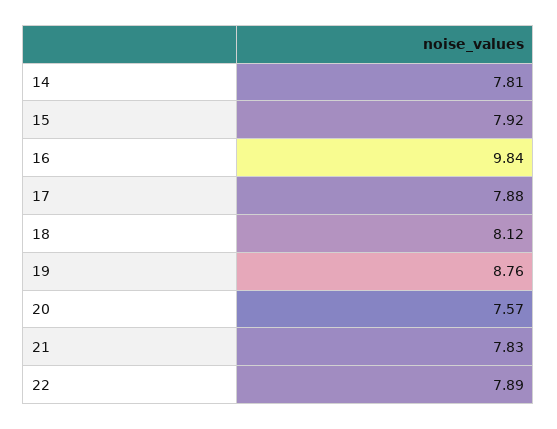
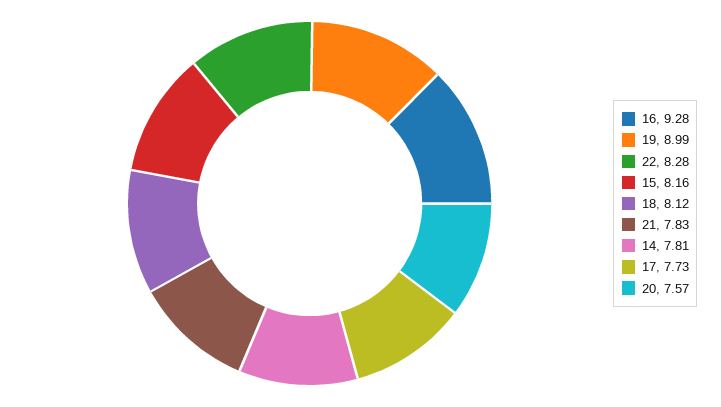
15: 7.92 -> 8.16
16: 9.84 -> 9.28
17: 7.88 -> 7.73
19: 8.76 -> 8.99
22: 7.89 -> 8.28

